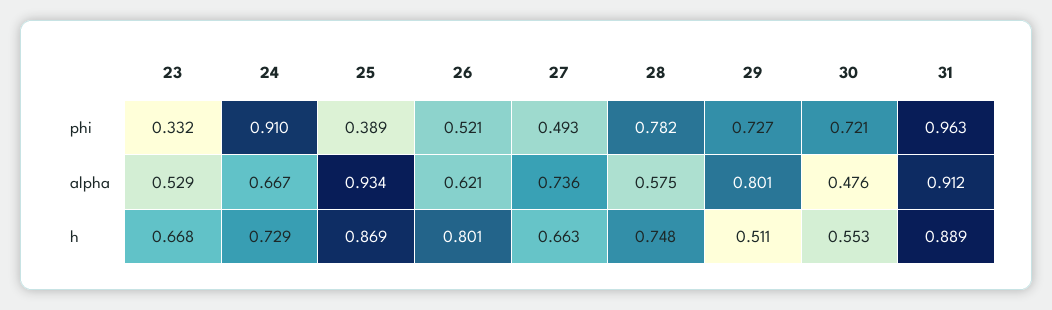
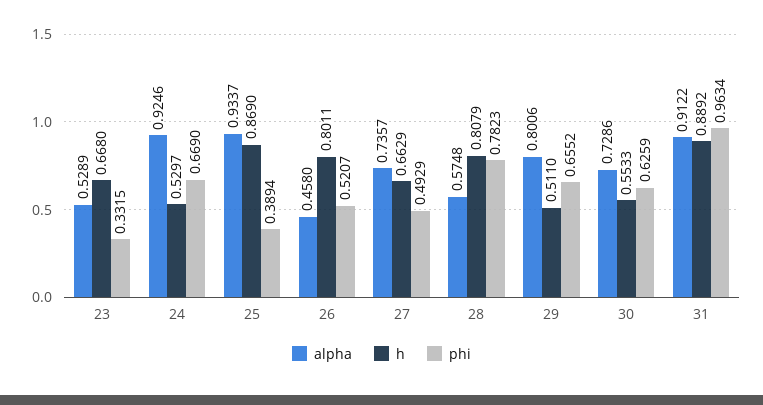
phi, 24: 0.91 -> 0.669
phi, 29: 0.727 -> 0.6552
phi, 30: 0.721 -> 0.6259
alpha, 24: 0.667 -> 0.9246
alpha, 26: 0.621 -> 0.458
alpha, 30: 0.476 -> 0.7286
h, 24: 0.729 -> 0.5297
h, 28: 0.748 -> 0.8079

